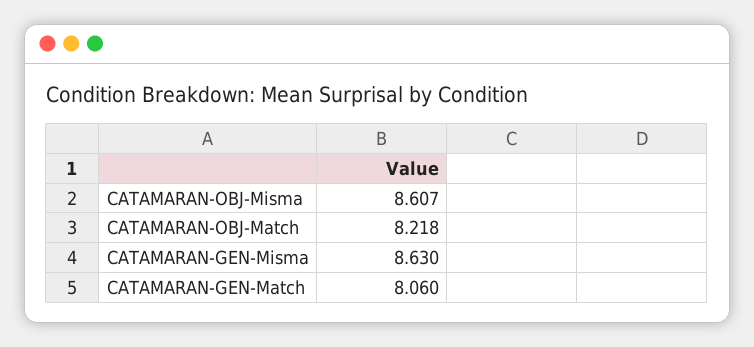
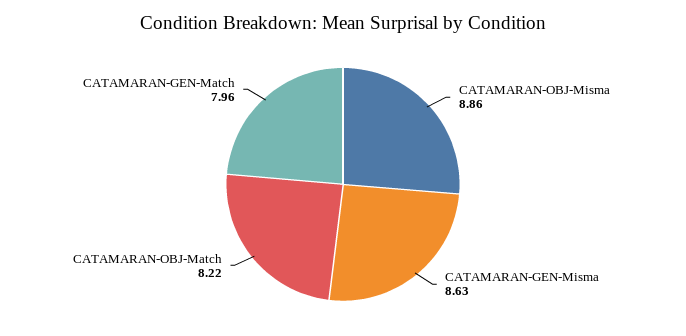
CATAMARAN-OBJ-Misma: 8.607 -> 8.86
CATAMARAN-GEN-Match: 8.06 -> 7.96

